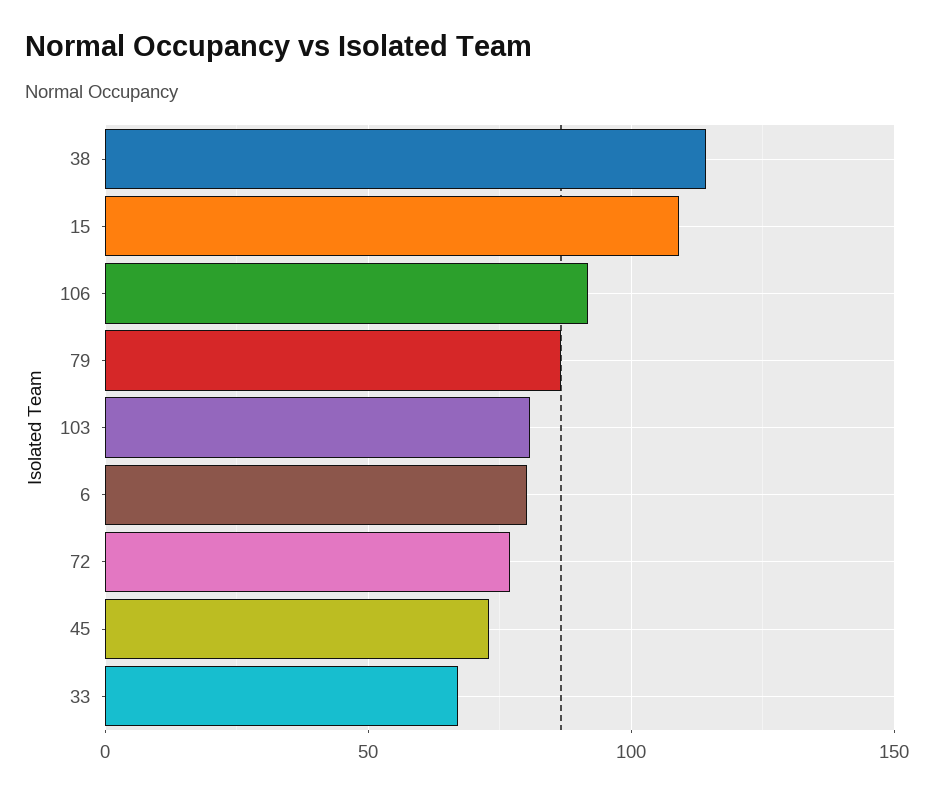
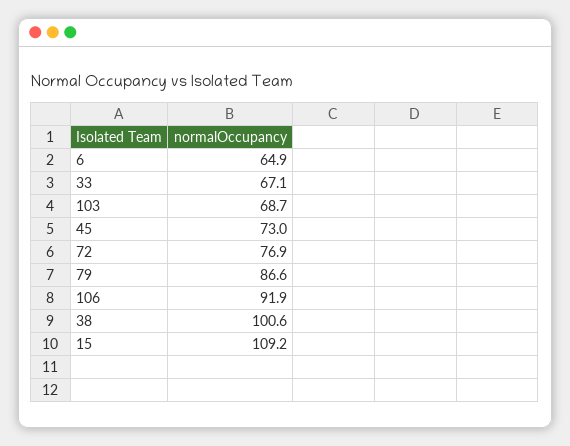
38: 115 -> 100.6
103: 80 -> 68.7
6: 80 -> 64.9

